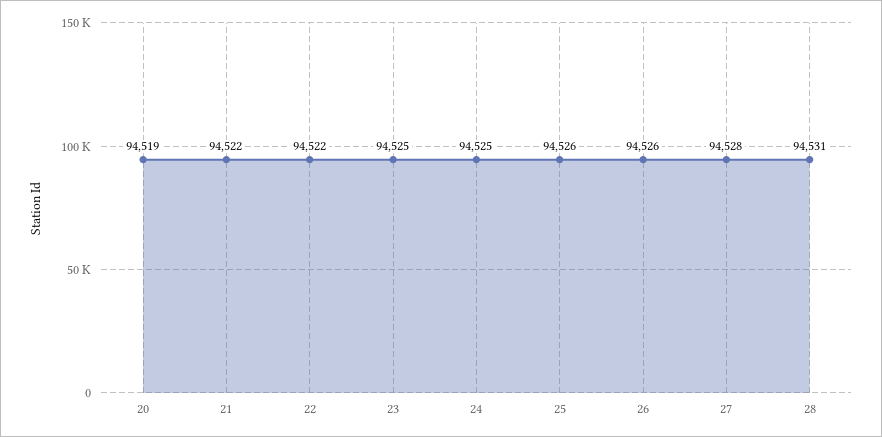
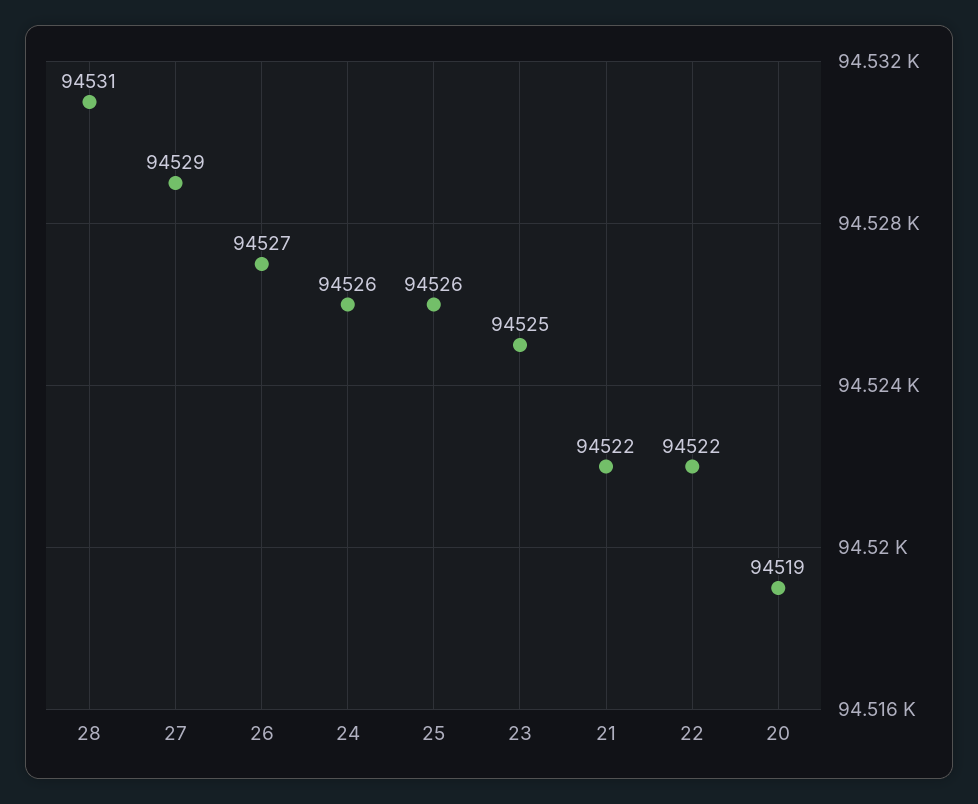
24: 94525 -> 94526
26: 94526 -> 94527
27: 94528 -> 94529

